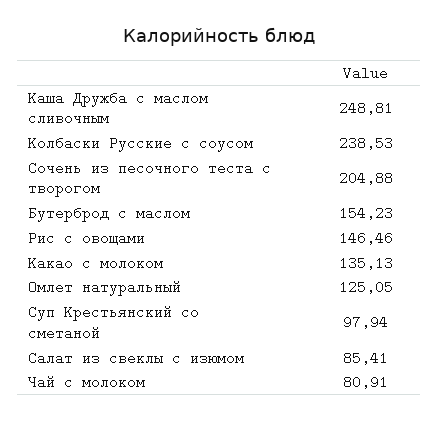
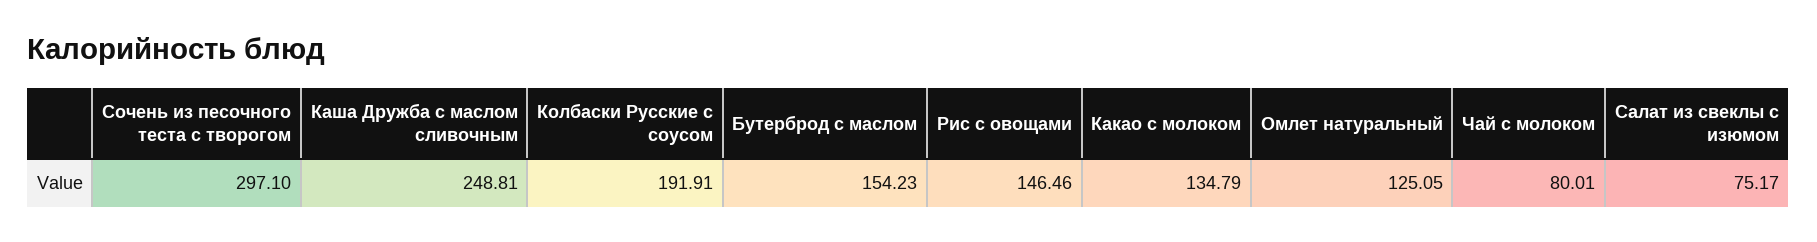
Колбаски Русские с соусом: 238.53 -> 191.91
Сочень из песочного теста с творогом: 204.88 -> 297.1
Какао с молоком: 135.13 -> 134.79
Суп Крестьянский со сметаной: 97.94 -> none
Салат из свеклы с изюмом: 85.41 -> 75.17
Чай с молоком: 80.91 -> 80.01

